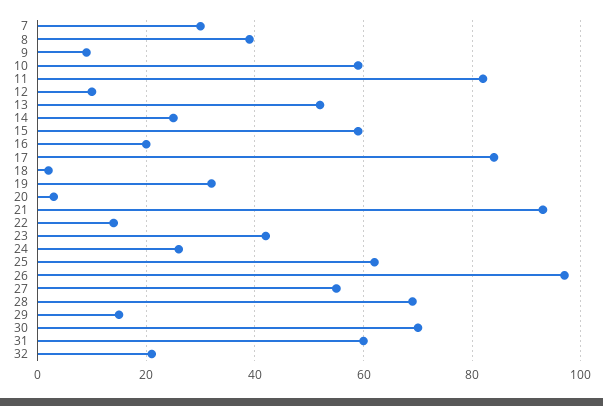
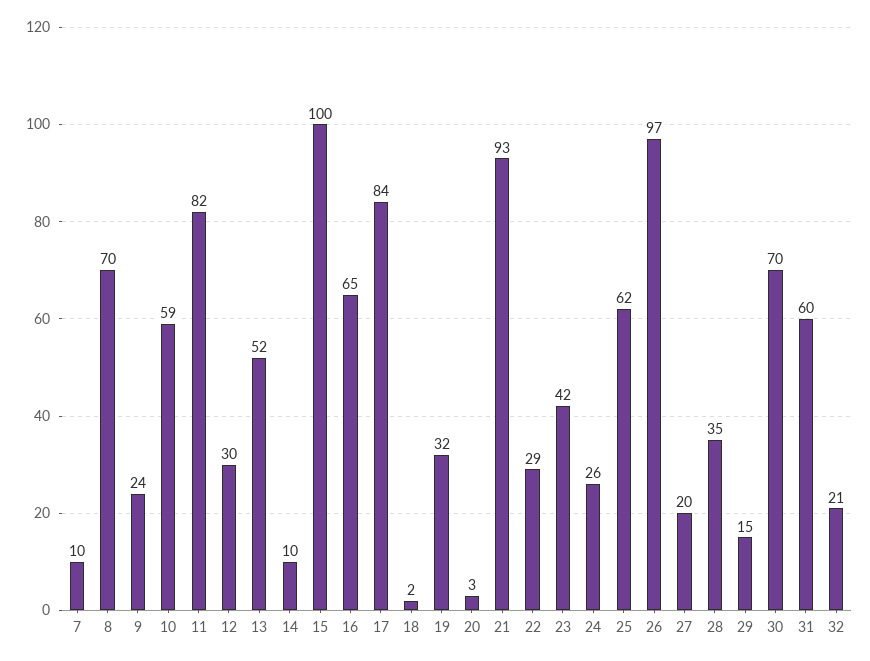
7: 30 -> 10
8: 40 -> 70
9: 10 -> 24
12: 10 -> 30
14: 25 -> 10
15: 60 -> 100
16: 20 -> 65
22: 15 -> 29
27: 55 -> 20
28: 70 -> 35

